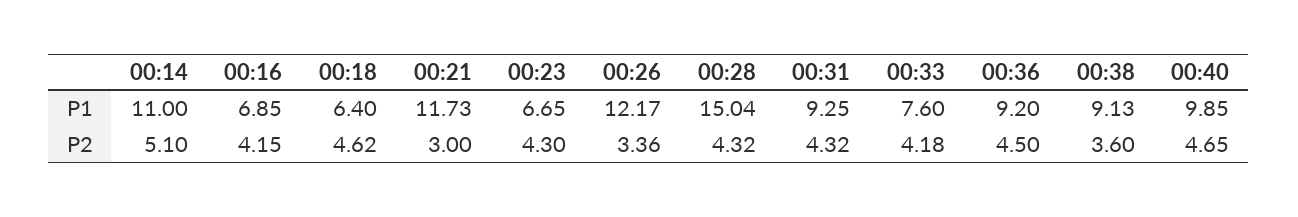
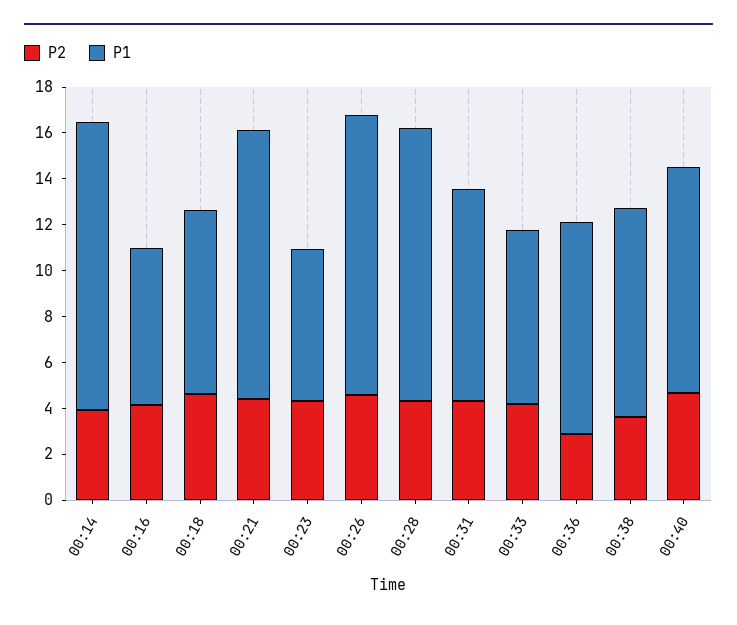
P1, 00:14: 11 -> 12.5
P1, 00:18: 6.4 -> 8
P1, 00:28: 15.04 -> 12
P2, 00:14: 5.1 -> 4
P2, 00:21: 3 -> 4.5
P2, 00:26: 3.36 -> 4.5
P2, 00:36: 4.5 -> 3

